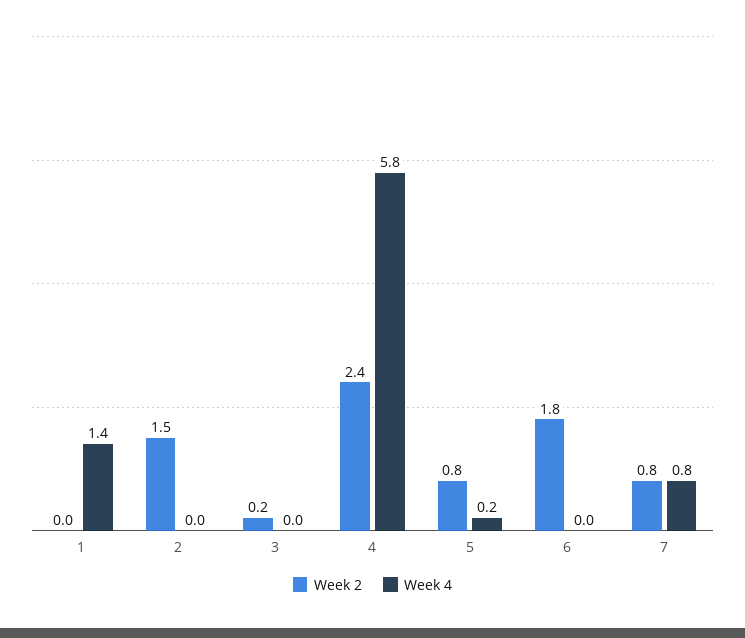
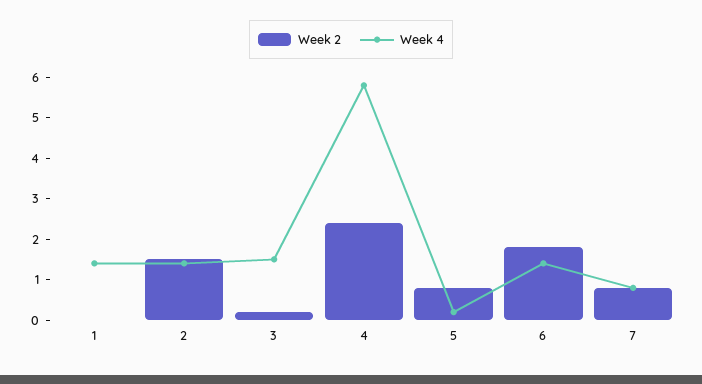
Week 4, 2: 0 -> 1.5
Week 4, 3: 0 -> 1.5
Week 4, 6: 0 -> 1.5

